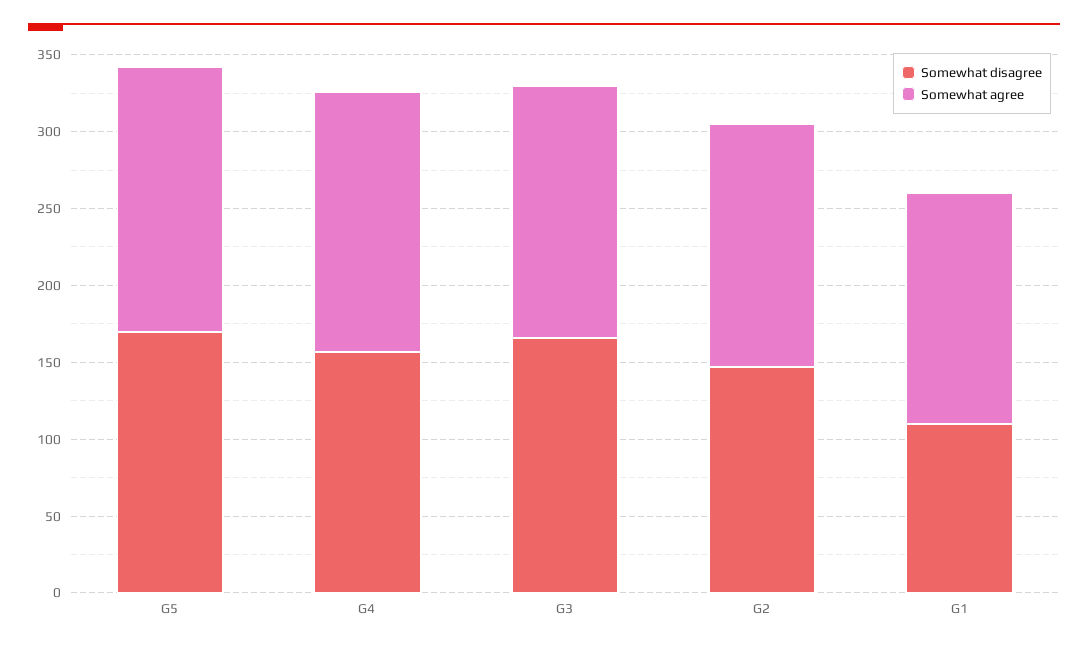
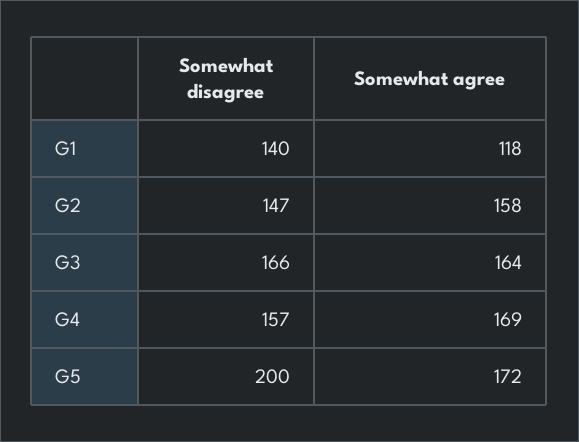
Somewhat disagree, G5: 170 -> 200
Somewhat disagree, G1: 110 -> 140
Somewhat agree, G1: 150 -> 118

